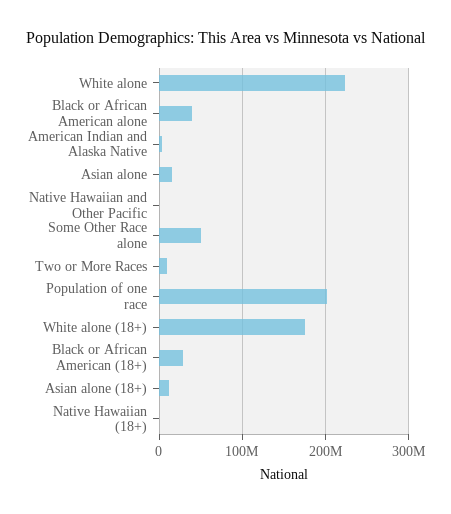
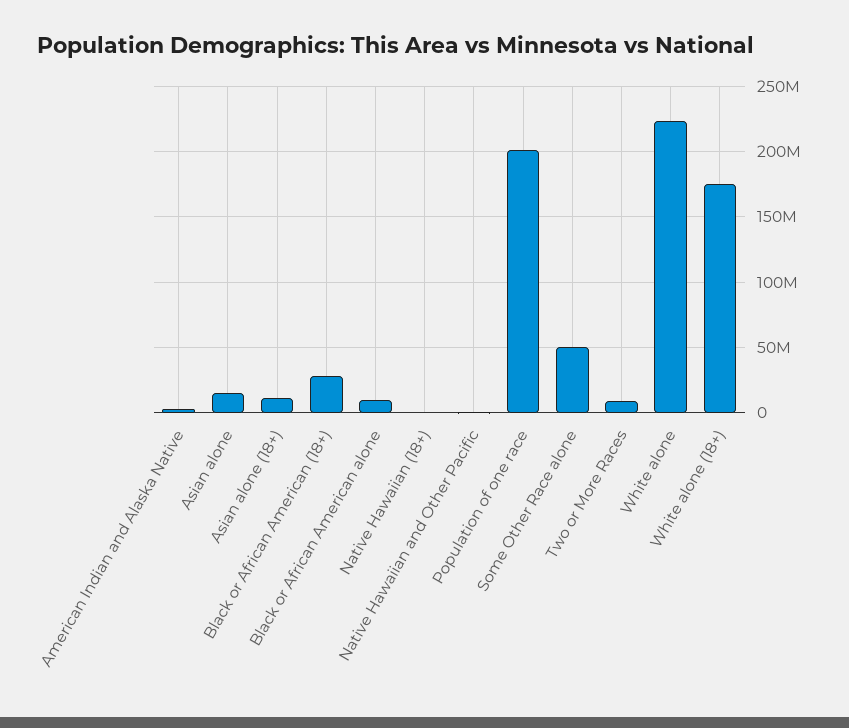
Black or African American alone: 40000000 -> 10000000

